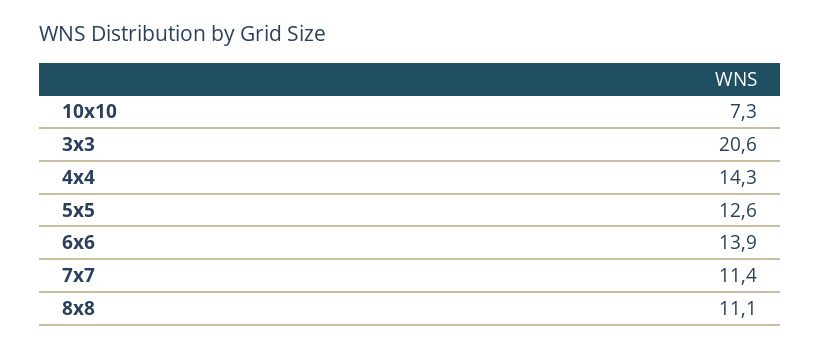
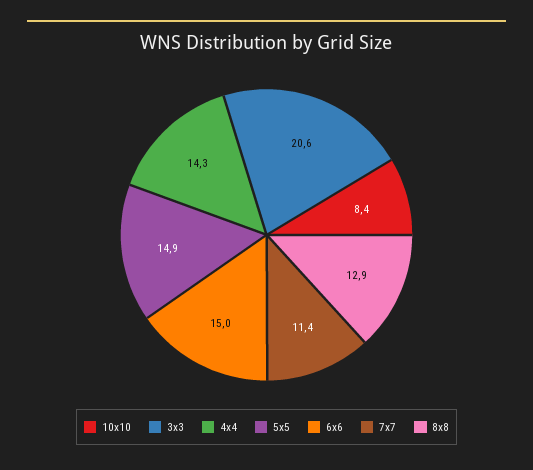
10x10: 7.3 -> 8.4
5x5: 12.6 -> 14.9
6x6: 13.9 -> 15
8x8: 11.1 -> 12.9

